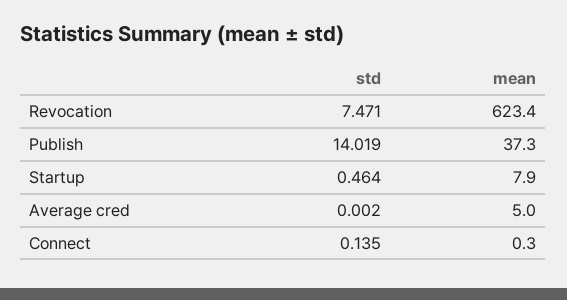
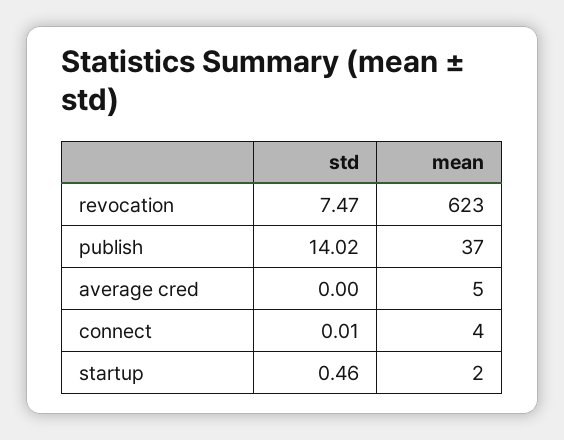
mean, Startup: 7.9 -> 2
std, Connect: 0.135 -> 0.01
mean, Connect: 0.3 -> 4

